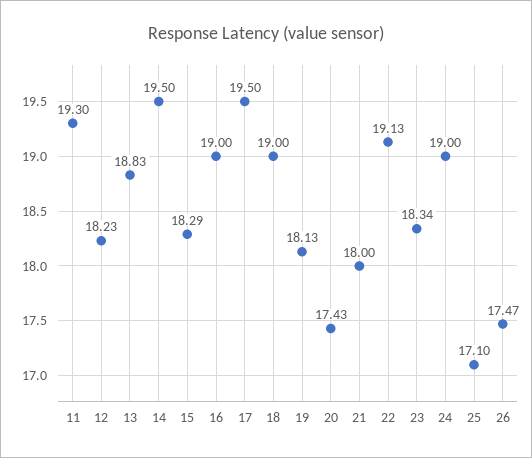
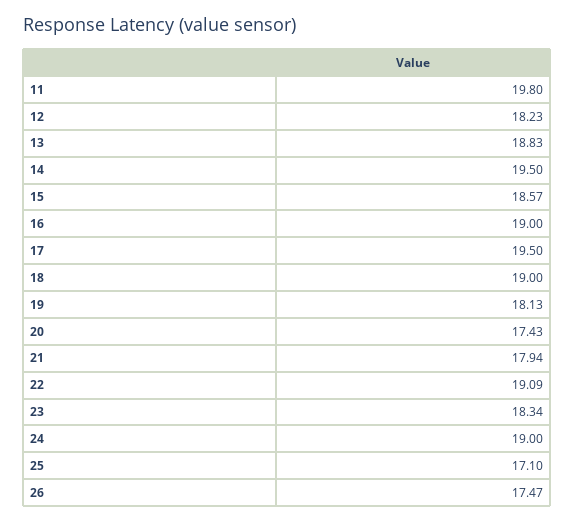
11: 19.3 -> 19.8
15: 18.29 -> 18.57
21: 18 -> 17.94
22: 19.13 -> 19.09

